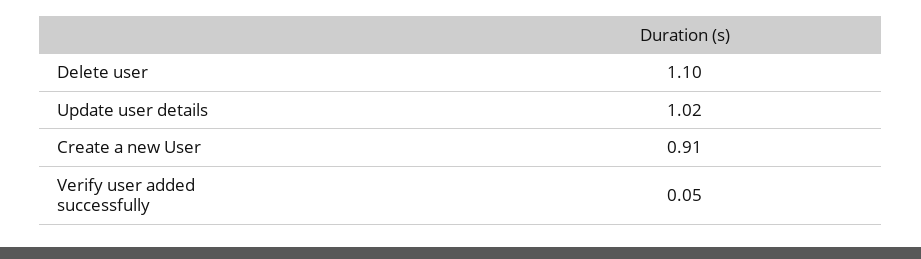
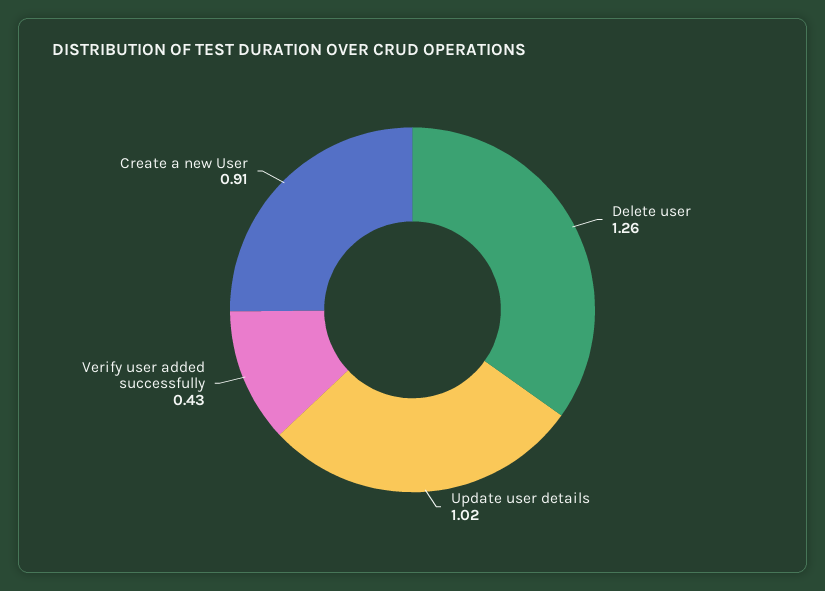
Delete user: 1.1 -> 1.26
Verify user added successfully: 0.05 -> 0.43

